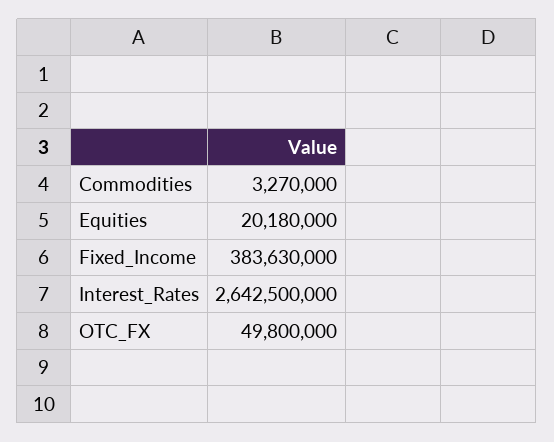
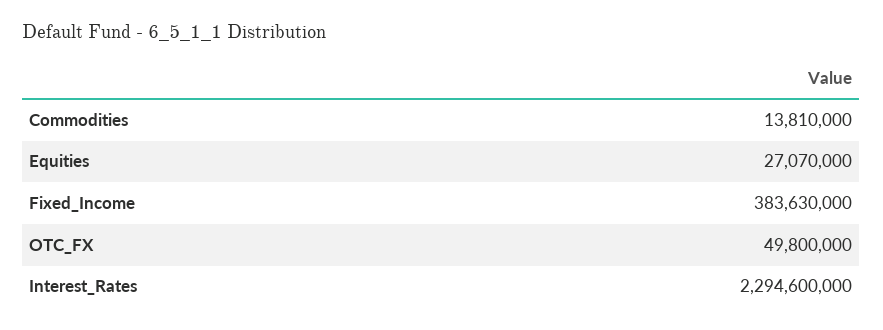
Commodities: 3270000 -> 13810000
Equities: 20180000 -> 27070000
Interest_Rates: 2642500000 -> 2294600000

